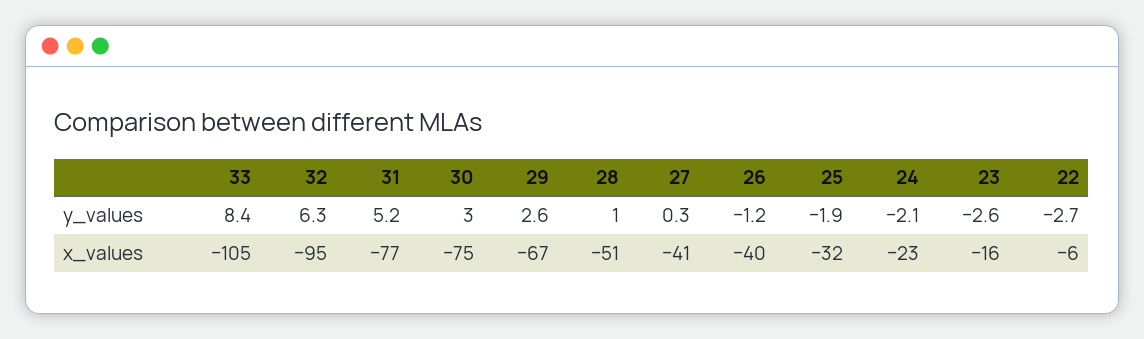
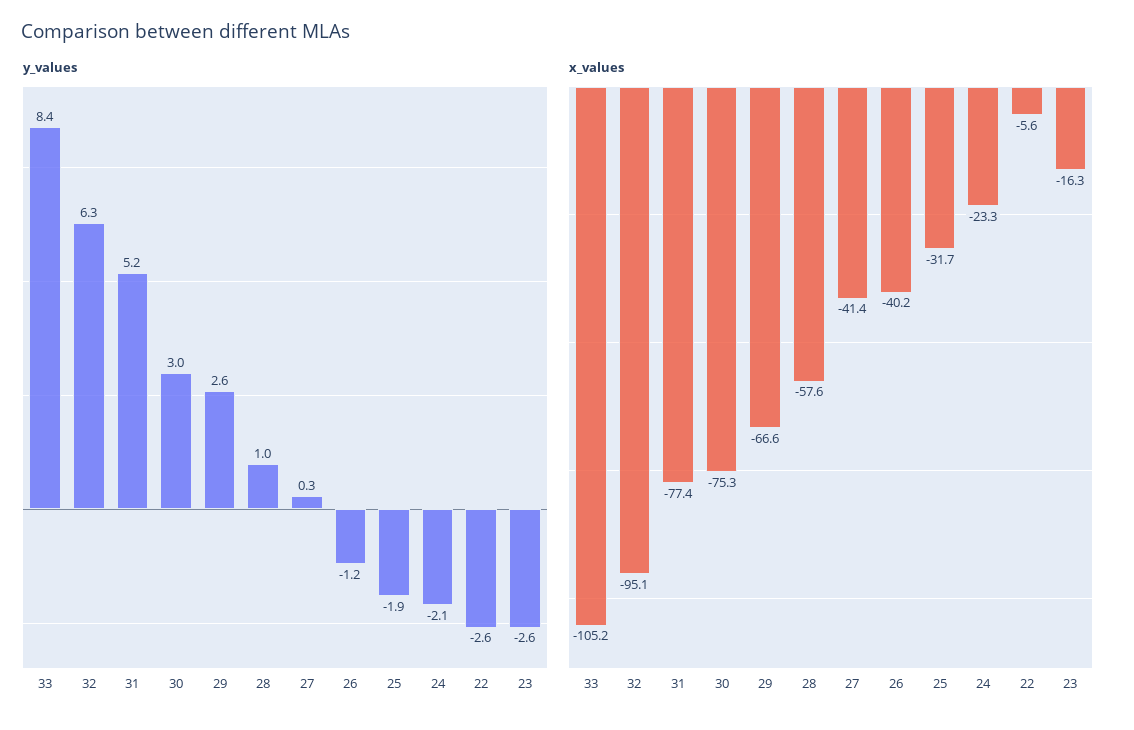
y_values, 22: -2.7 -> -2.6
x_values, 28: -51 -> -57.6

